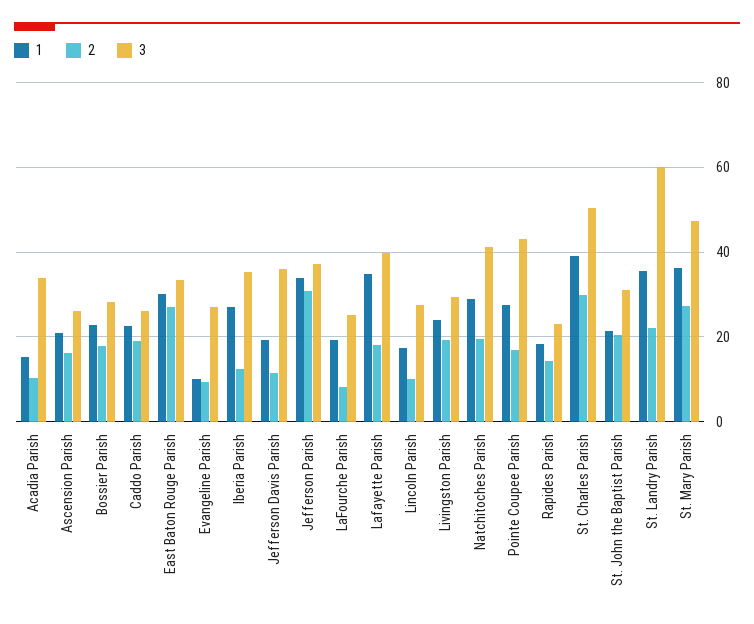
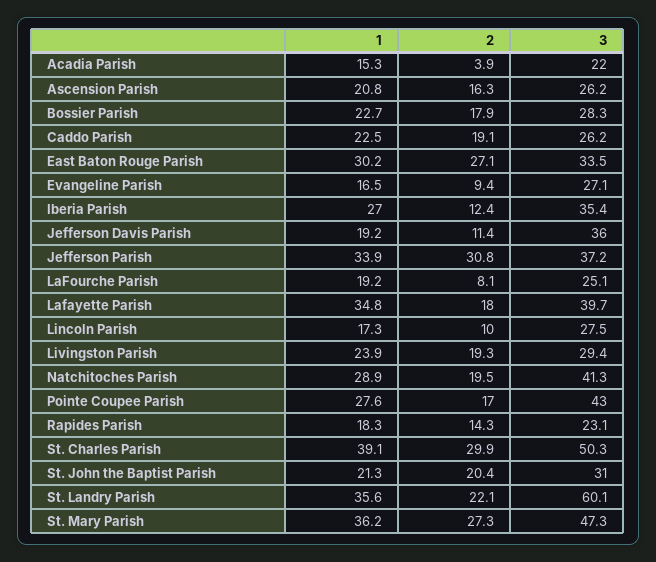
2, Acadia Parish: 10 -> 3.9
3, Acadia Parish: 34 -> 22
1, Evangeline Parish: 10 -> 16.5

